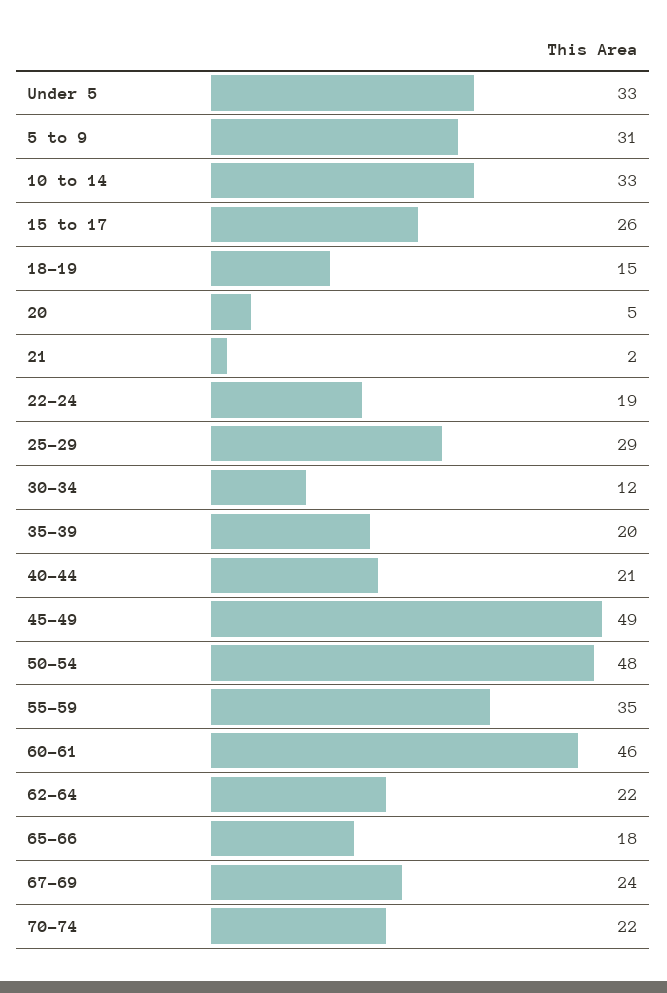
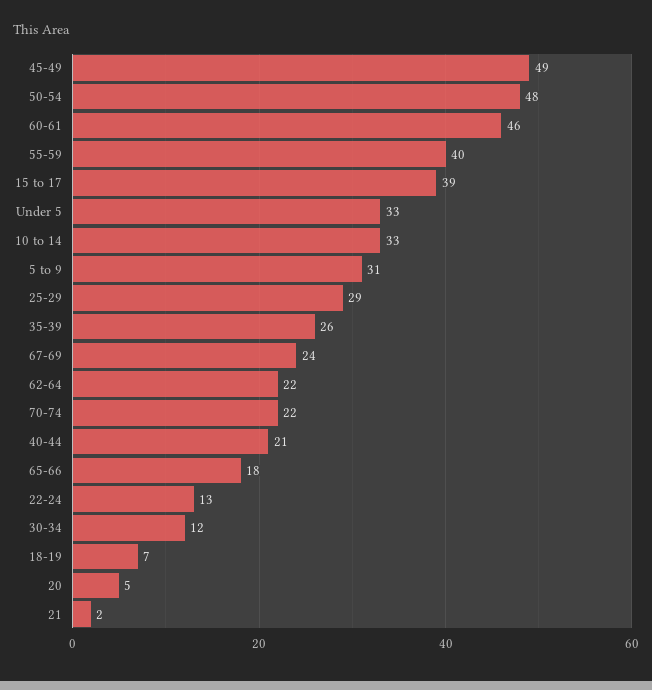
15 to 17: 26 -> 39
18-19: 15 -> 7
22-24: 19 -> 13
35-39: 20 -> 26
55-59: 35 -> 40

